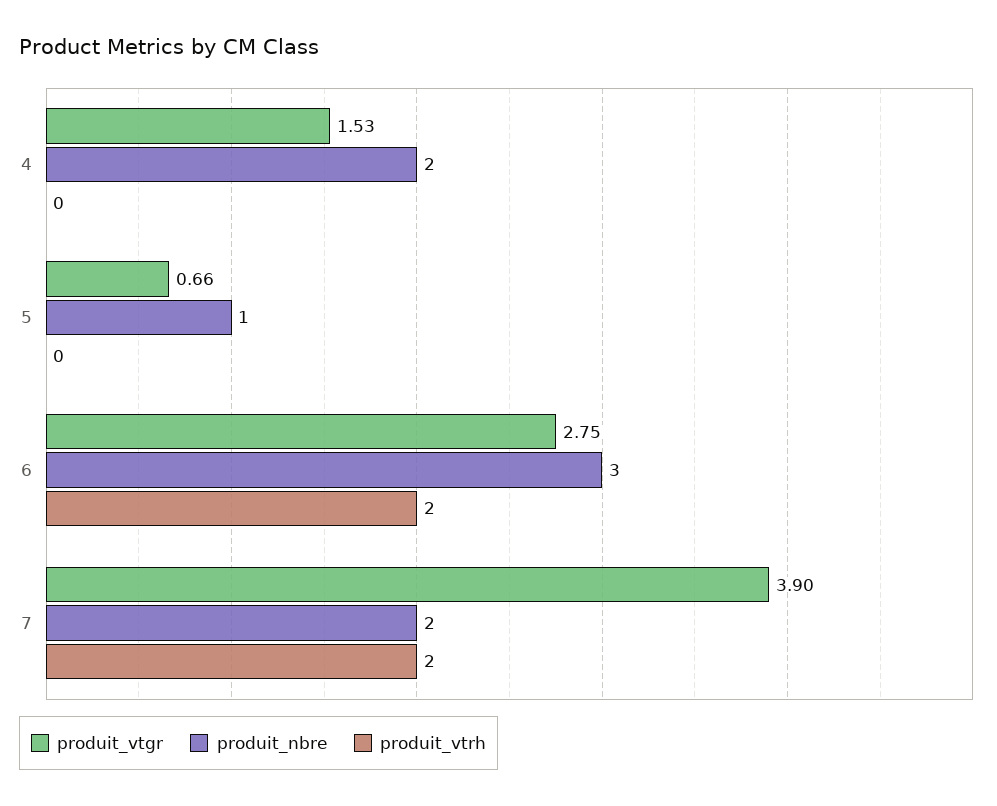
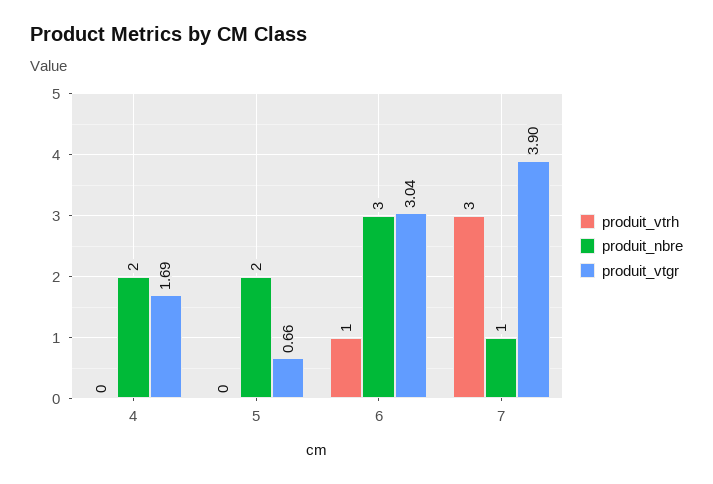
produit_vtgr, 4: 1.53 -> 1.69
produit_nbre, 5: 1 -> 2
produit_vtgr, 6: 2.75 -> 3.04
produit_vtrh, 6: 2 -> 1
produit_nbre, 7: 2 -> 1
produit_vtrh, 7: 2 -> 3

